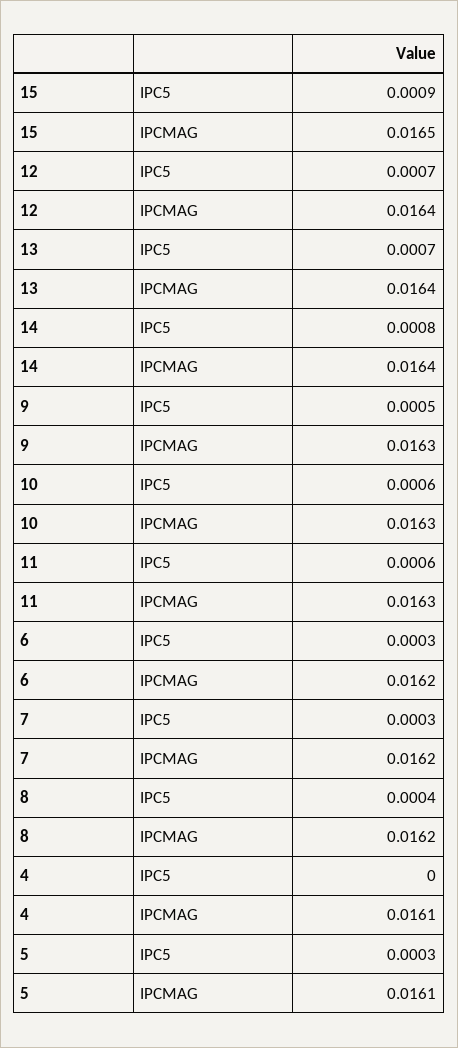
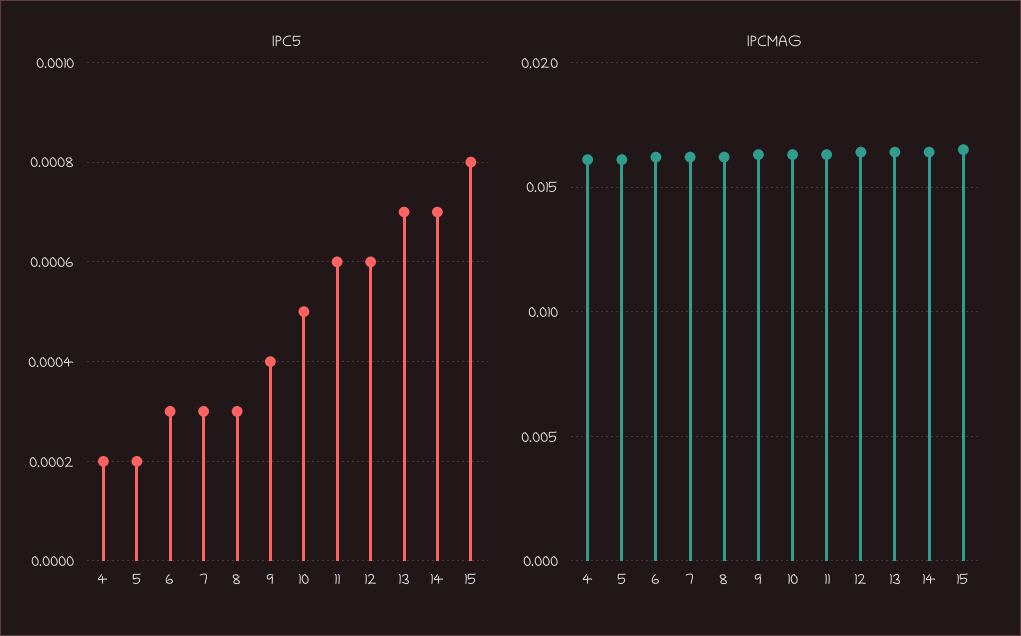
IPC5, 15: 0.0009 -> 0.0008
IPC5, 12: 0.0007 -> 0.0006
IPC5, 14: 0.0008 -> 0.0007
IPC5, 9: 0.0005 -> 0.0004
IPC5, 10: 0.0006 -> 0.0005
IPC5, 8: 0.0004 -> 0.0003
IPC5, 4: 0 -> 0.0002
IPC5, 5: 0.0003 -> 0.0002

